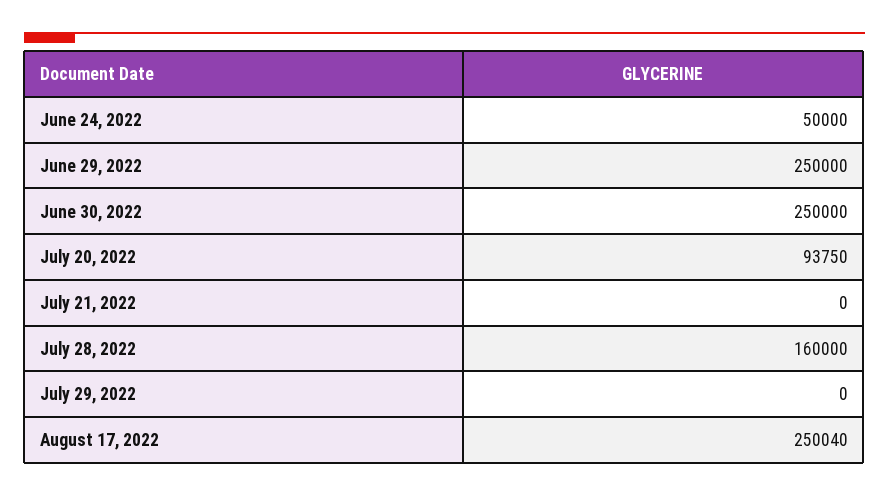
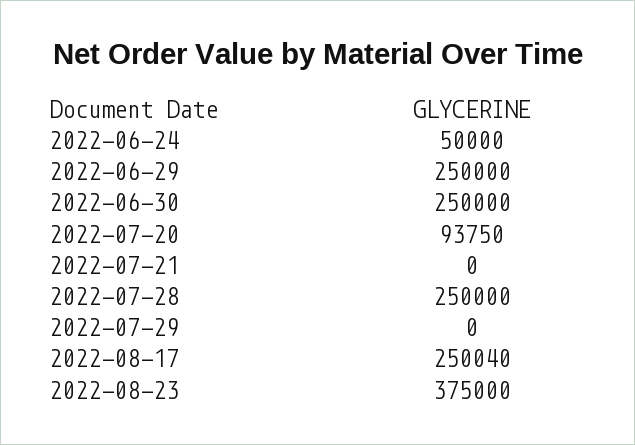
July 28, 2022: 160000 -> 250000
2022-08-23: none -> 375000

